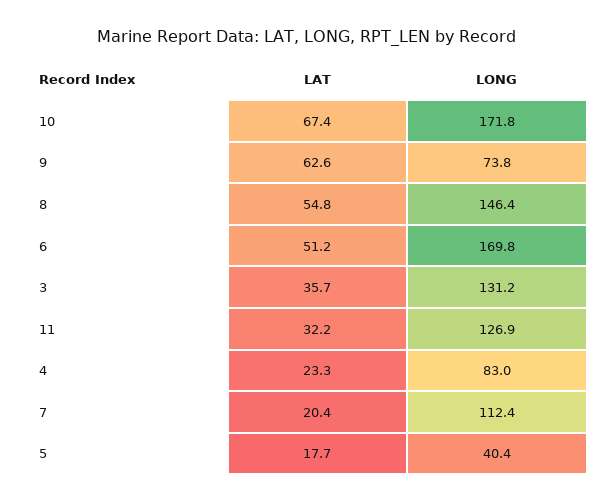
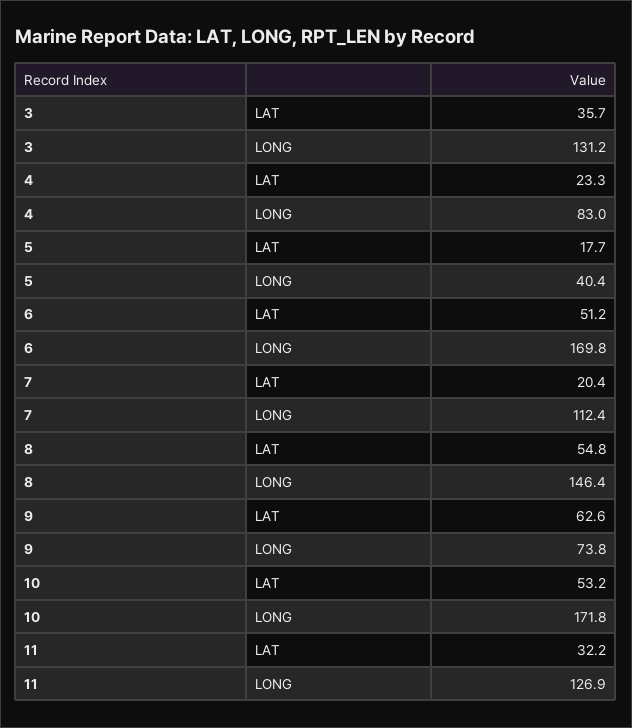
LAT, 10: 67.4 -> 53.2

